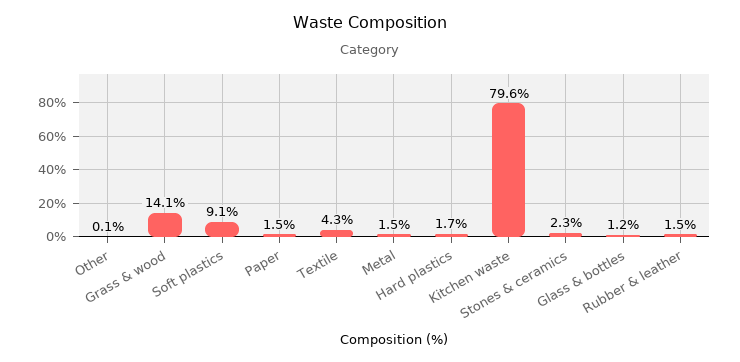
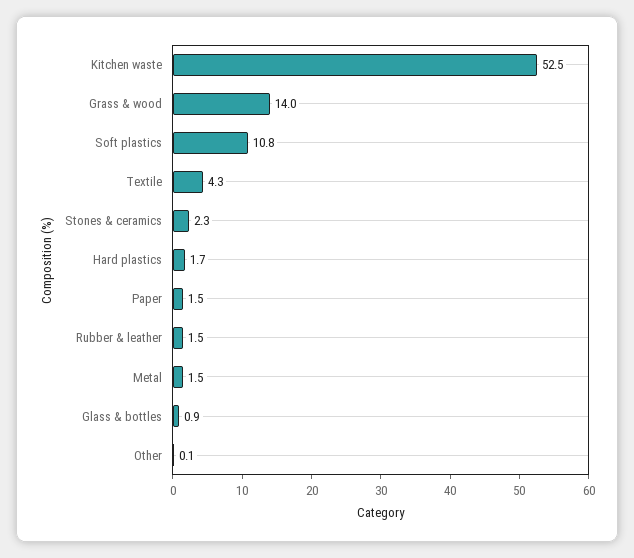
Grass & wood: 14.1 -> 14
Soft plastics: 9.1 -> 10.8
Kitchen waste: 79.6 -> 52.5
Glass & bottles: 1.2 -> 0.9

